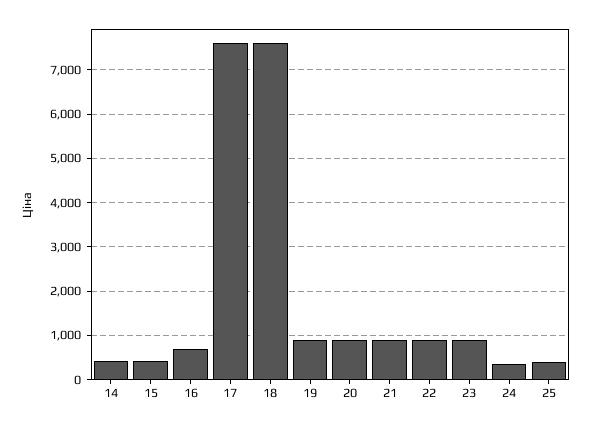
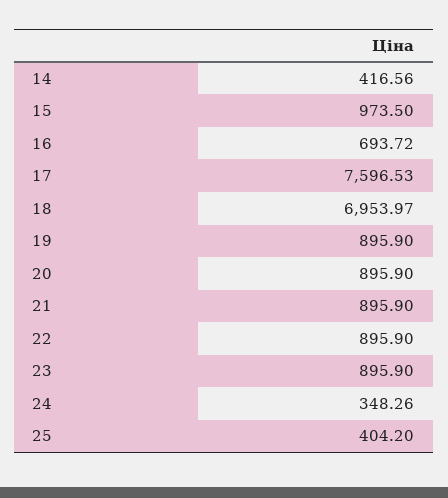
15: 400 -> 973.5
18: 7600 -> 6953.97

